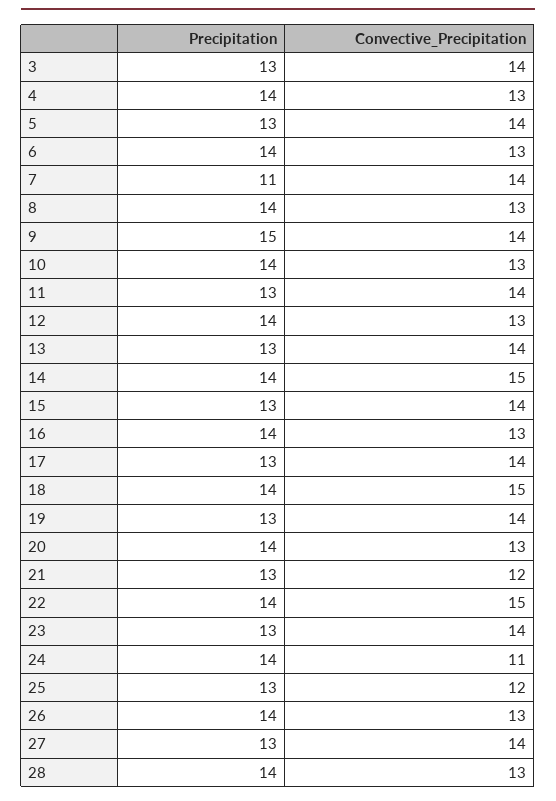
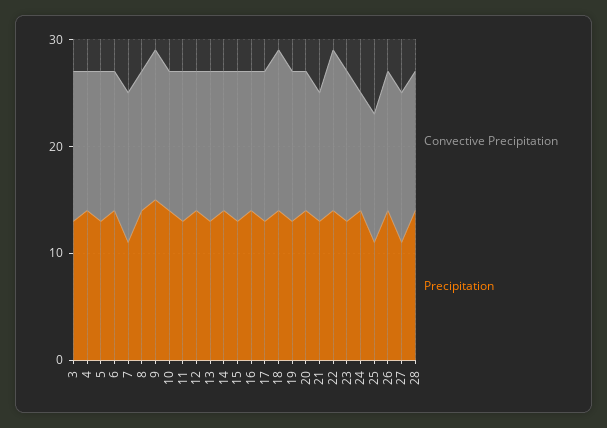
Convective_Precipitation, 14: 15 -> 13
Precipitation, 25: 13 -> 11
Precipitation, 27: 13 -> 11

